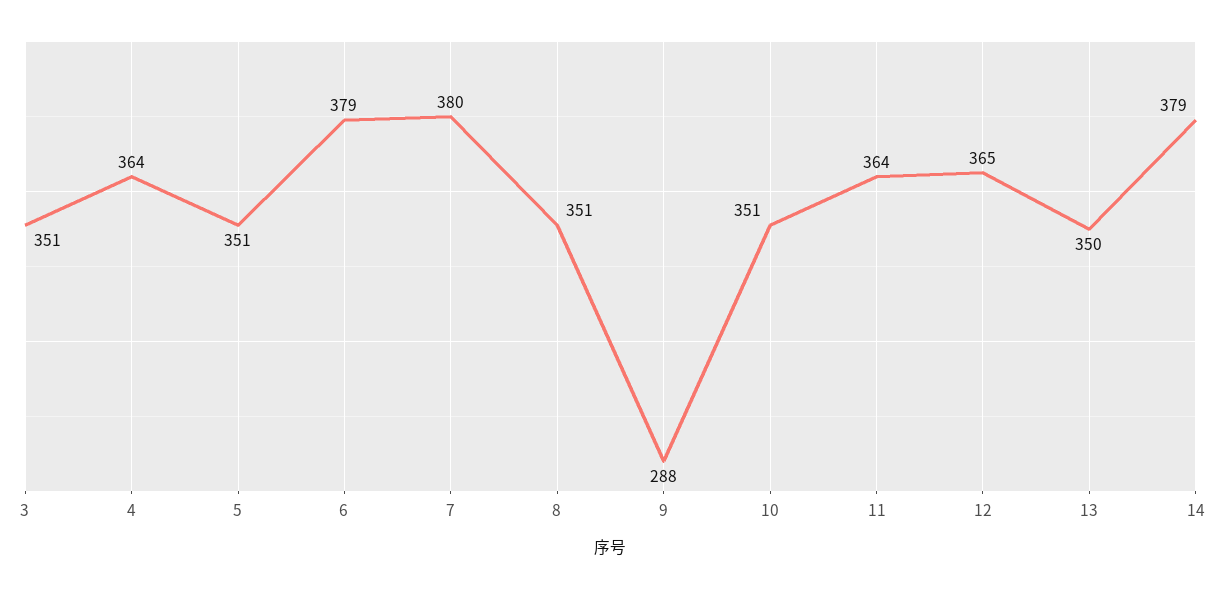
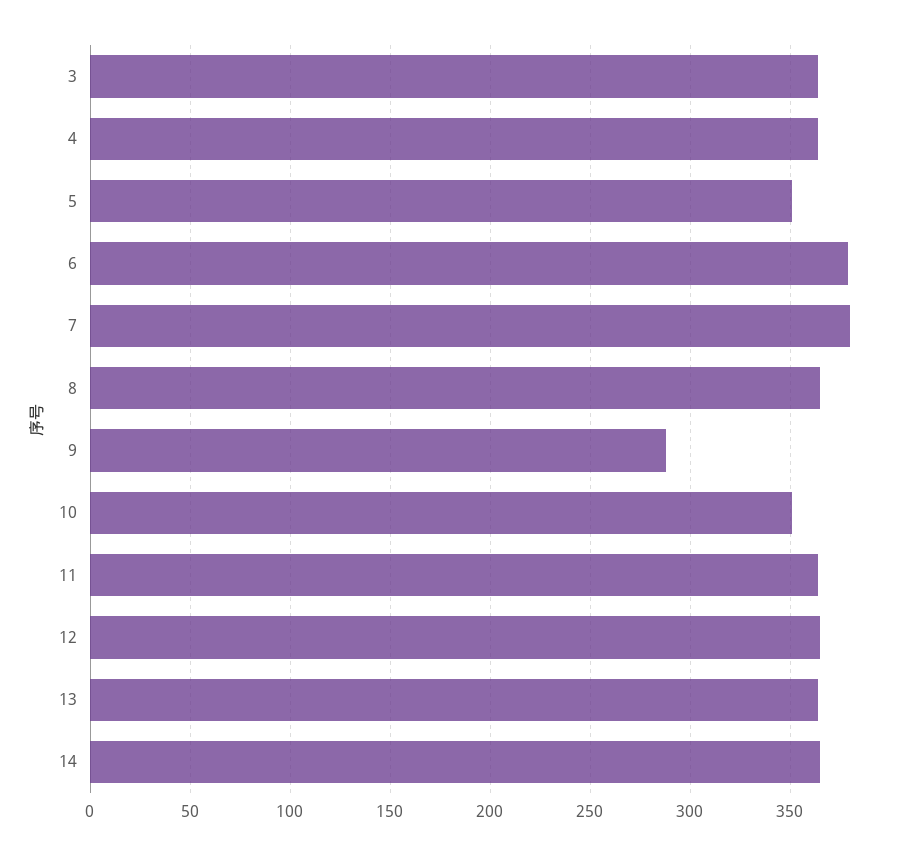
3: 351 -> 365
8: 351 -> 365
13: 350 -> 365
14: 379 -> 365

